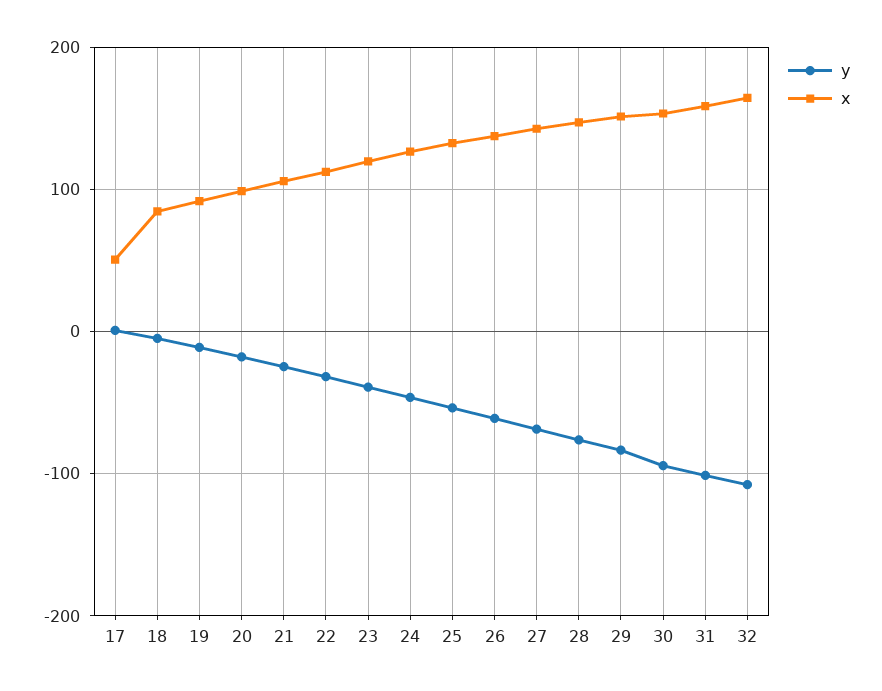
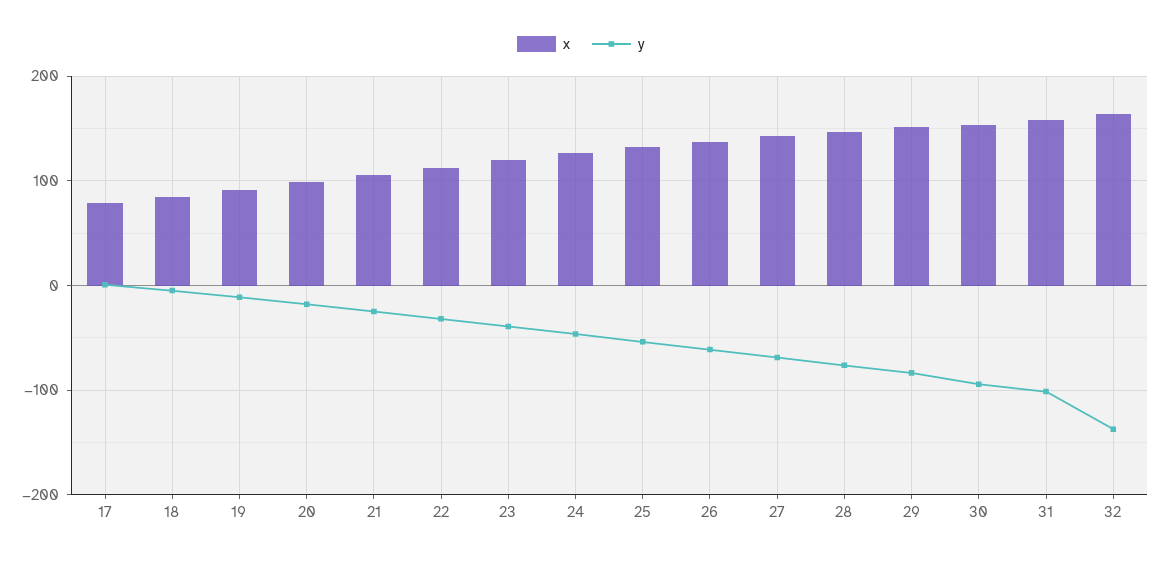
x, 17: 50 -> 80
y, 32: -110 -> -140

